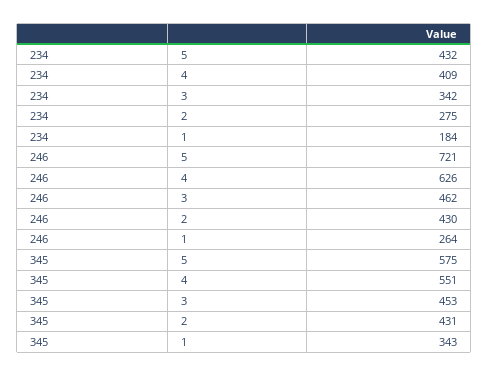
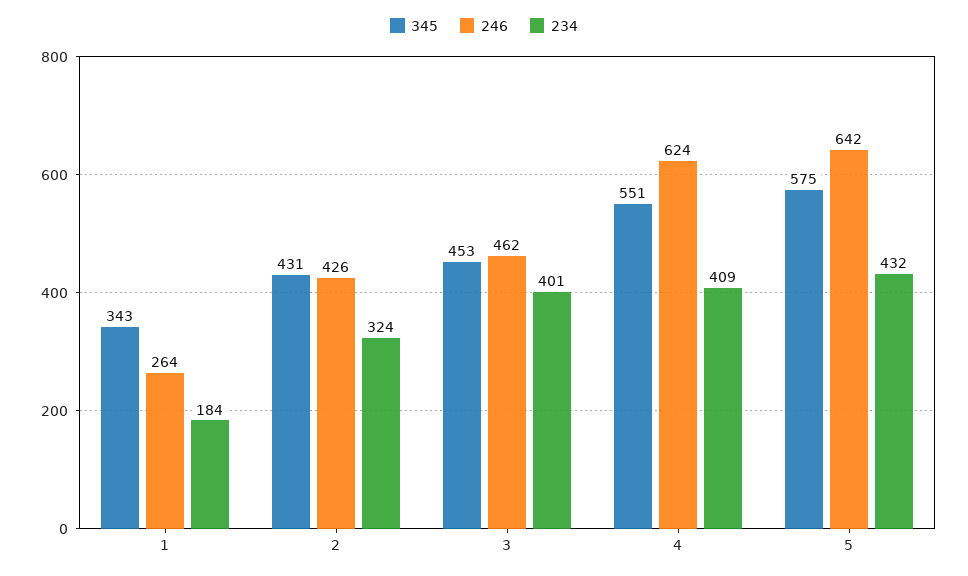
234, 3: 342 -> 401
234, 2: 275 -> 324
246, 5: 721 -> 642
246, 4: 626 -> 624
246, 2: 430 -> 426

